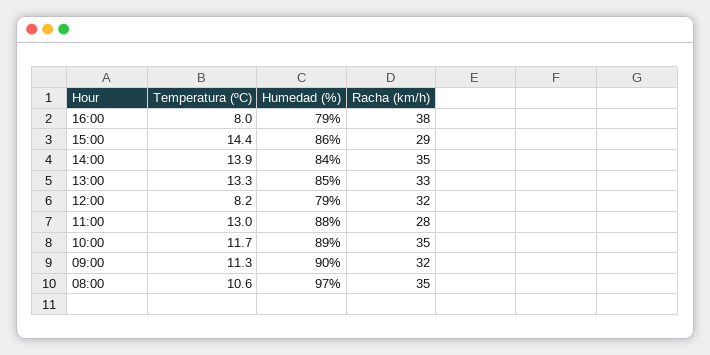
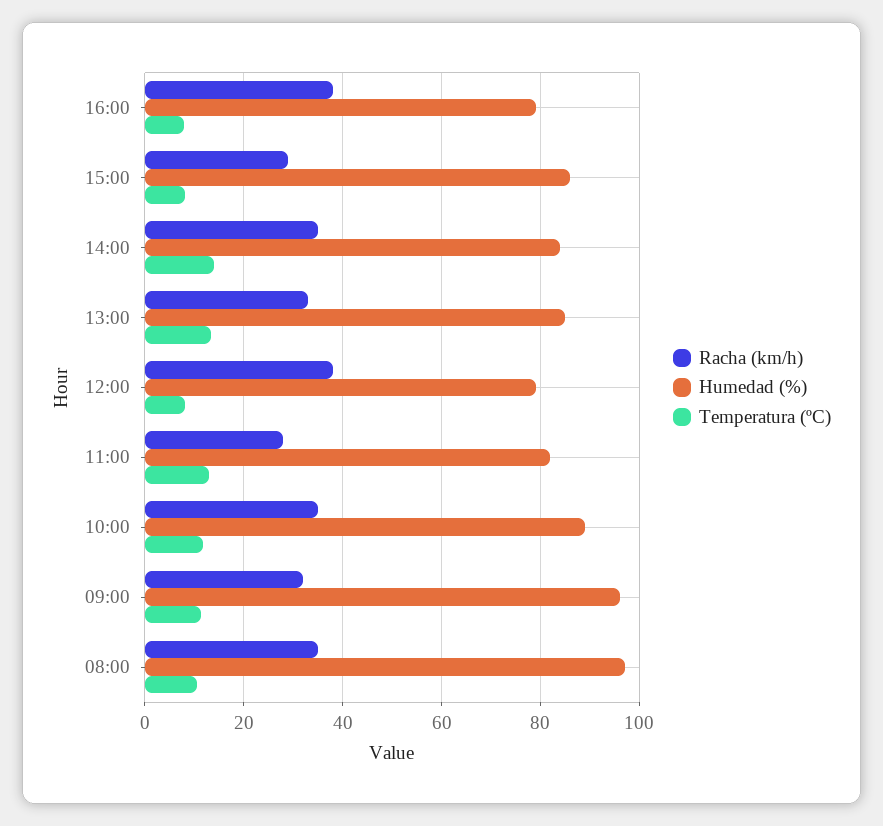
Temperatura (ºC), 15:00: 14.4 -> 8
Racha (km/h), 12:00: 32 -> 38
Humedad (%), 11:00: 88 -> 82
Humedad (%), 09:00: 90 -> 96

